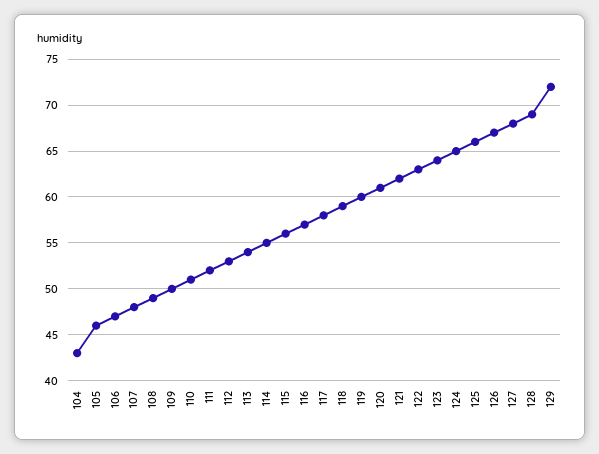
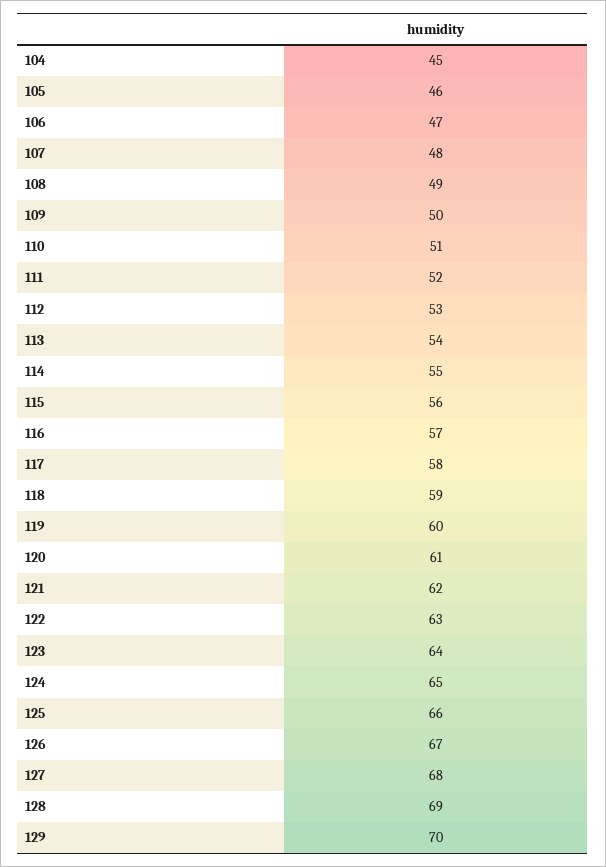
104: 43 -> 45
129: 72 -> 70

